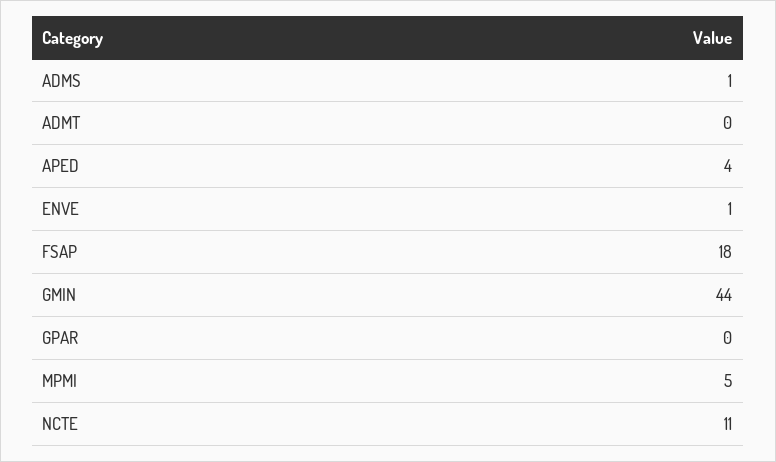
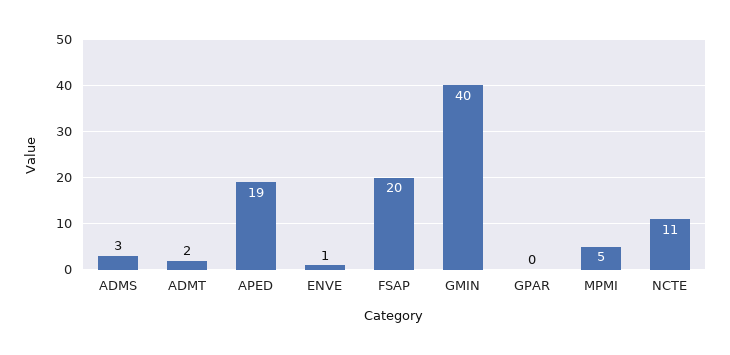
ADMS: 1 -> 3
ADMT: 0 -> 2
APED: 4 -> 19
FSAP: 18 -> 20
GMIN: 44 -> 40

